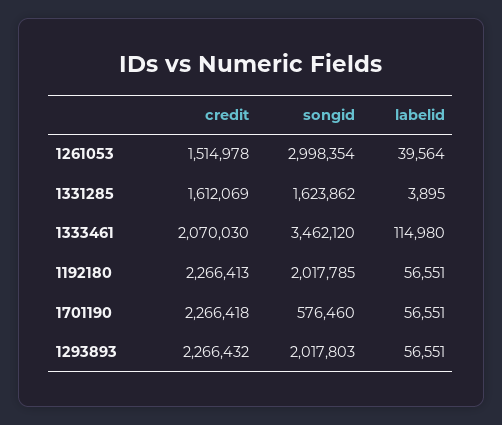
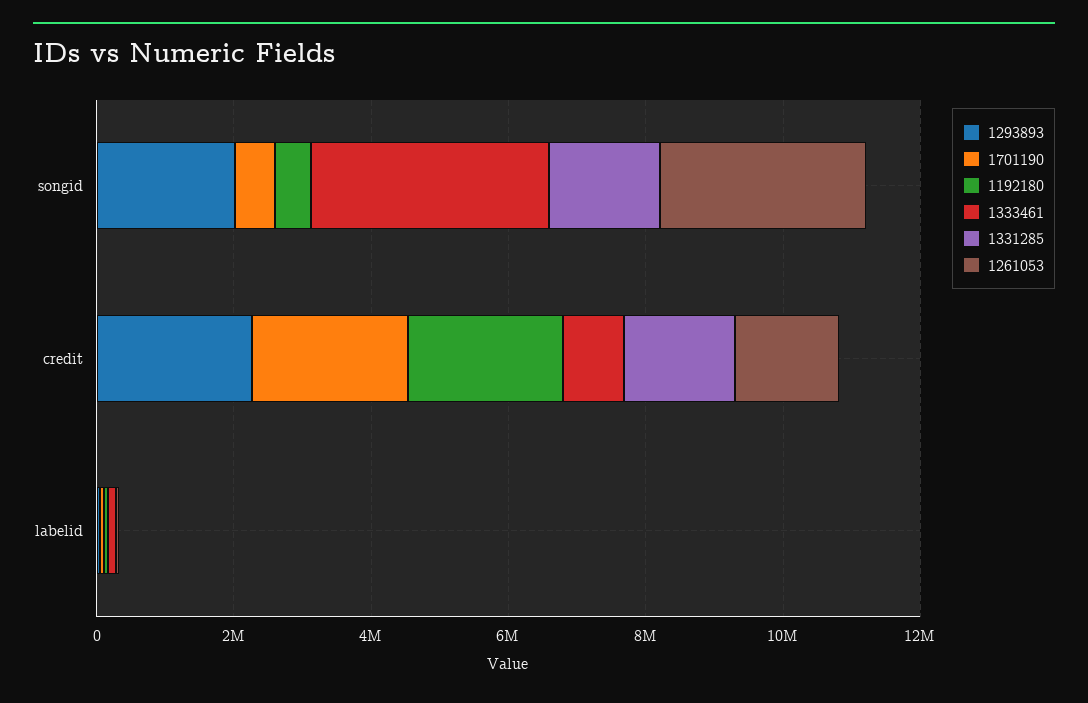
1333461, credit: 2070030 -> 1000000
1192180, songid: 2017785 -> 500000

